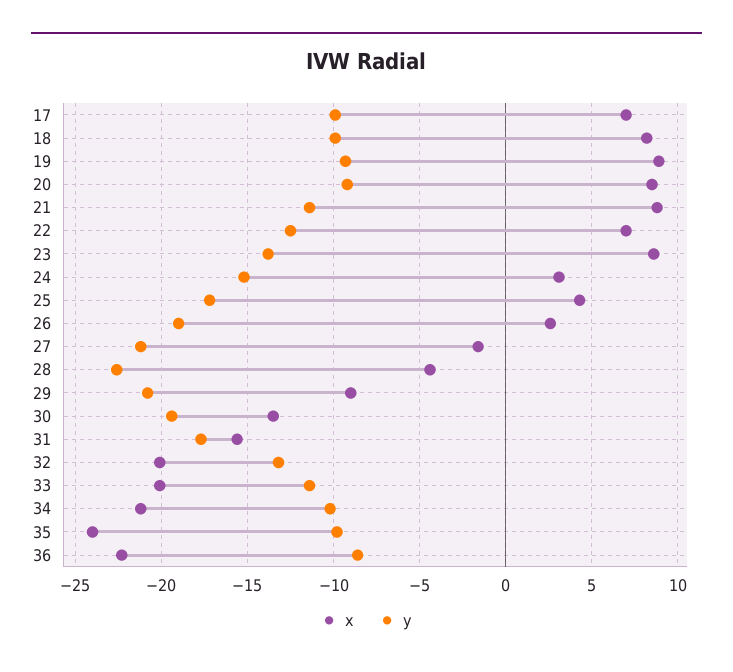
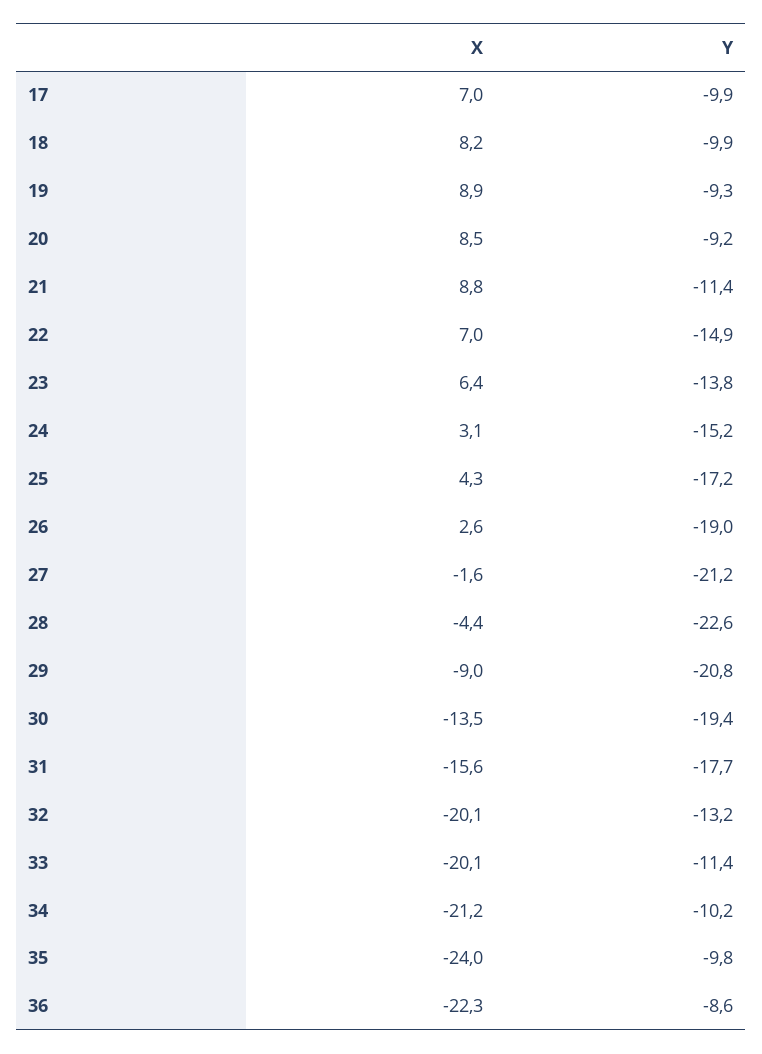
y, 22: -12.5 -> -14.9
x, 23: 8.5 -> 6.4

